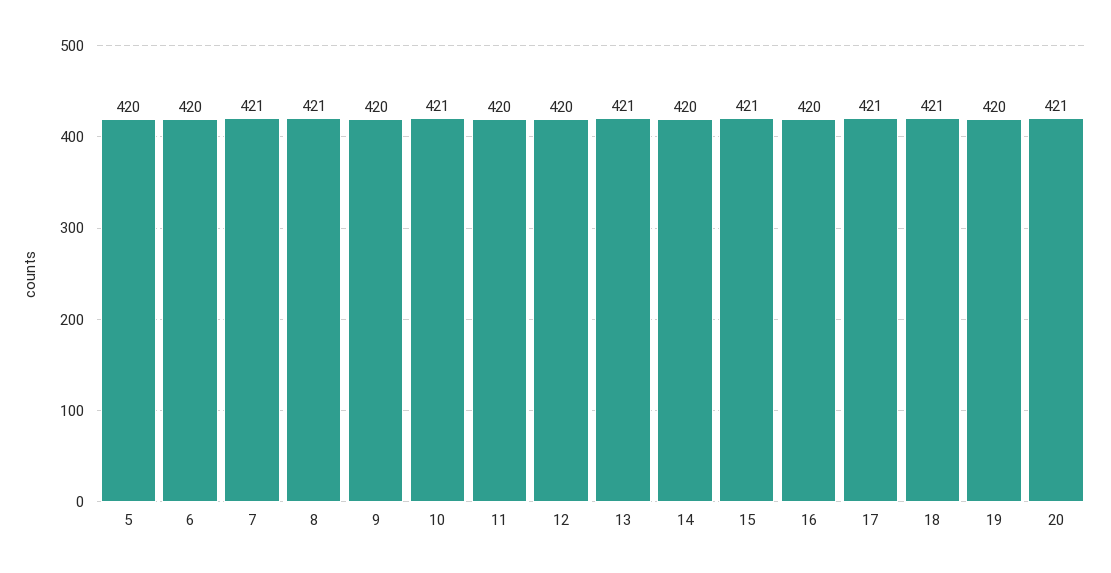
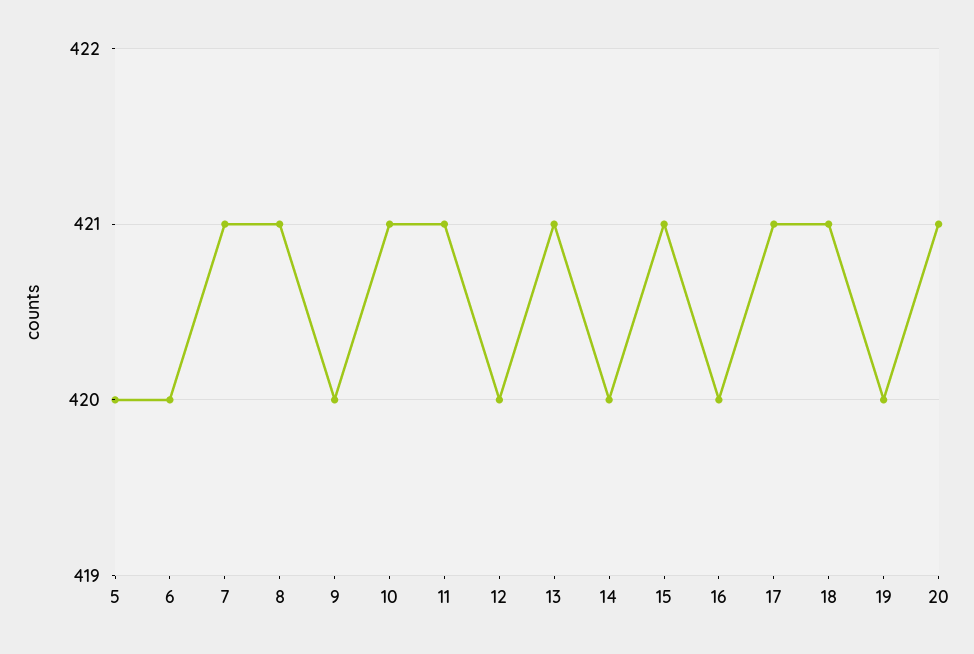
11: 420 -> 421

